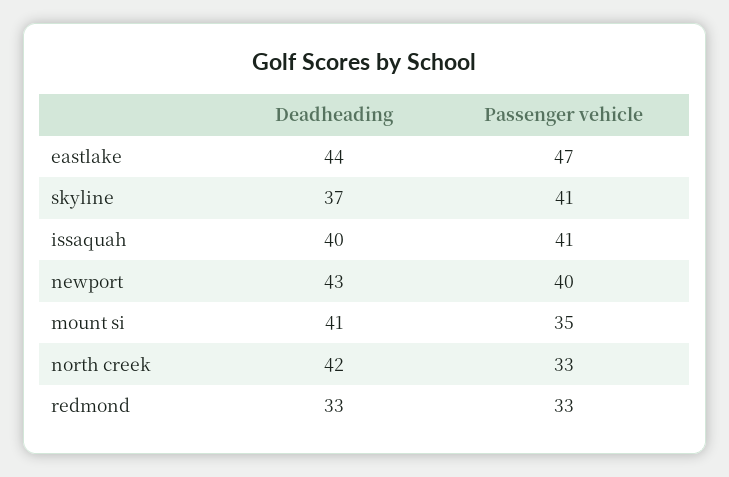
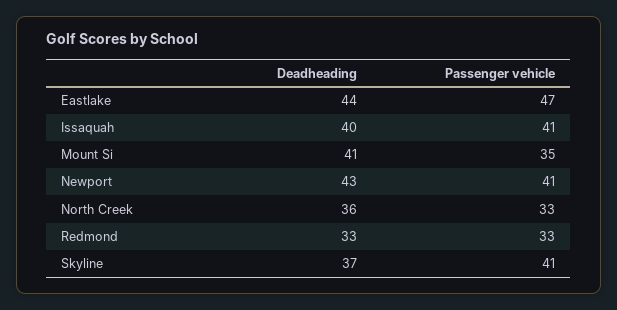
Passenger vehicle, newport: 40 -> 41
Deadheading, north creek: 42 -> 36

